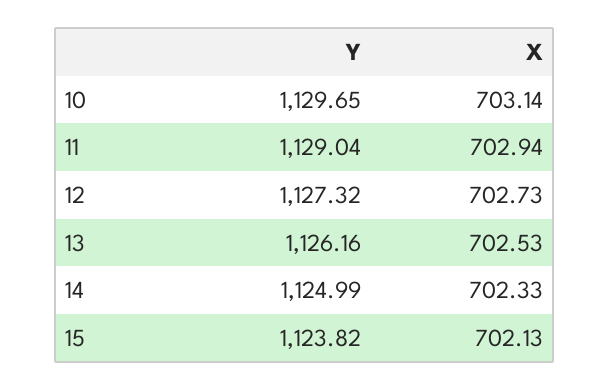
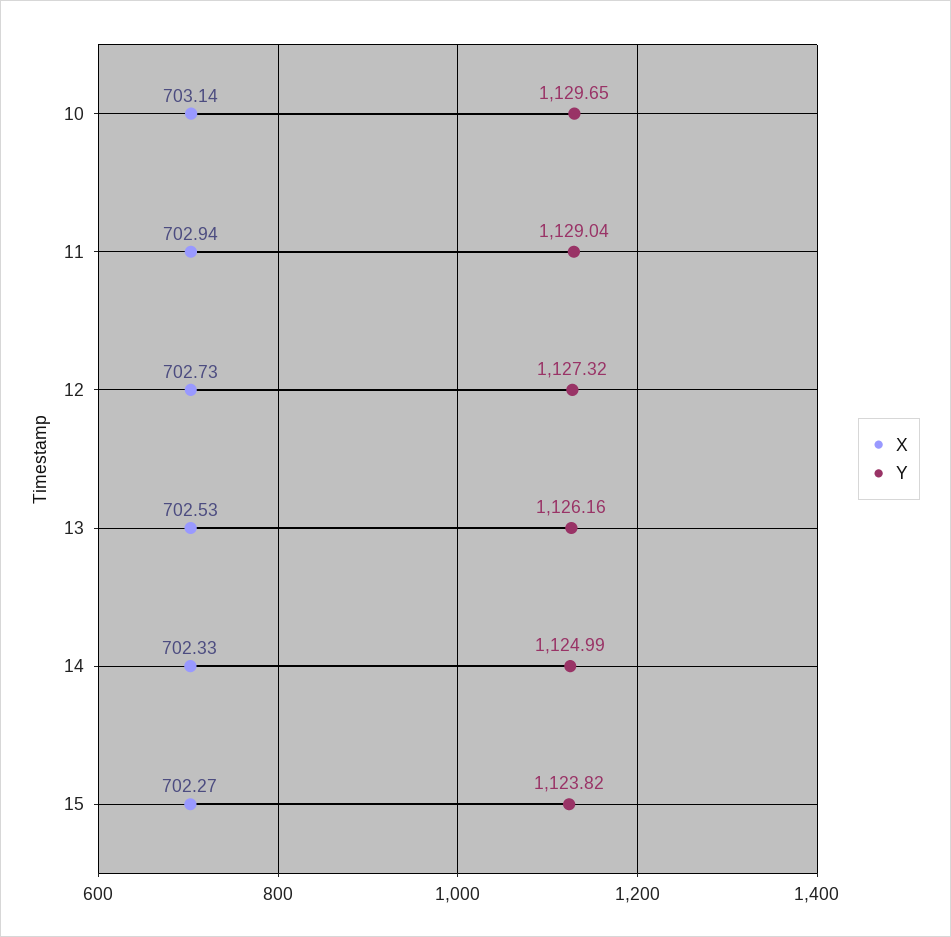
X, 15: 702.13 -> 702.27

